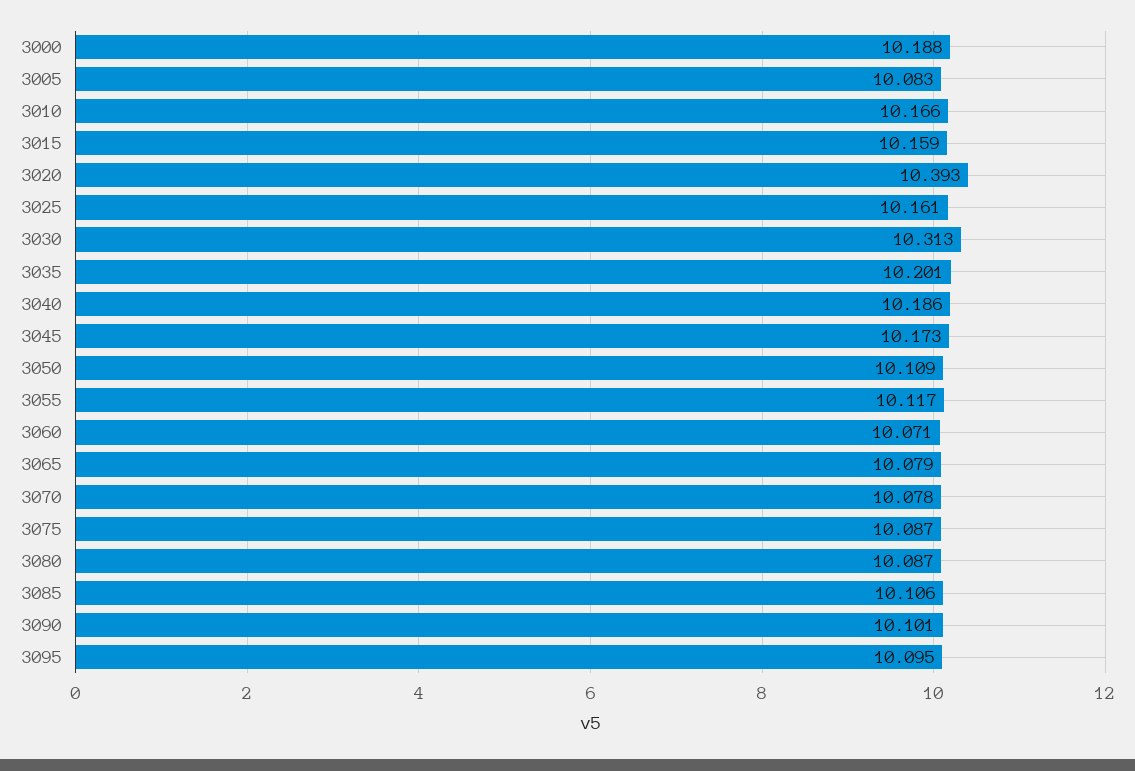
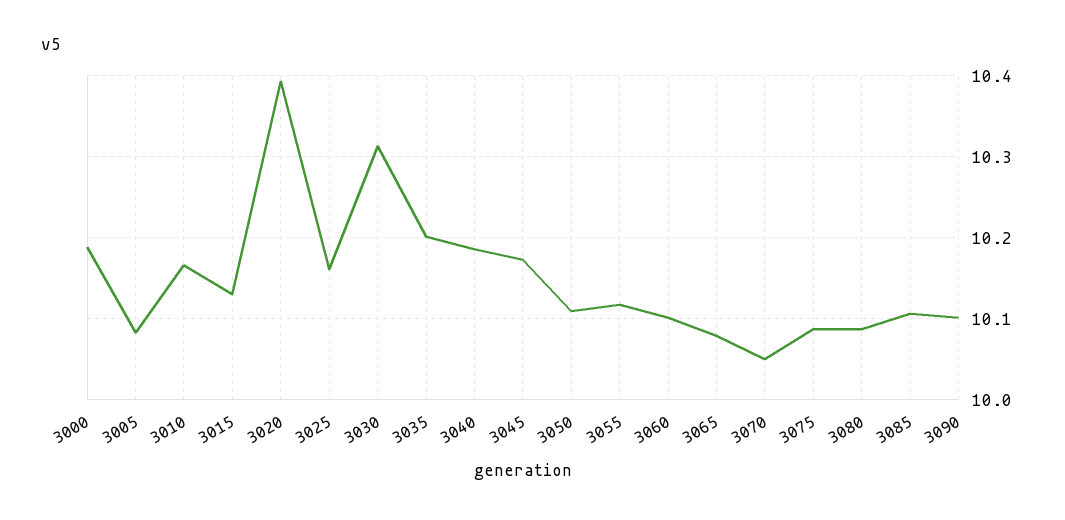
3015: 10.159 -> 10.13
3060: 10.071 -> 10.1
3070: 10.078 -> 10.05
3095: 10.095 -> none

